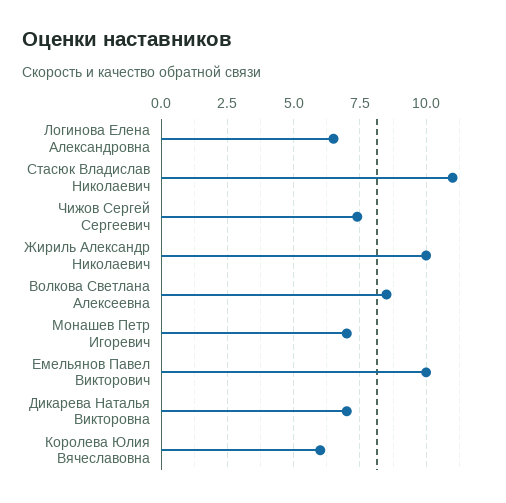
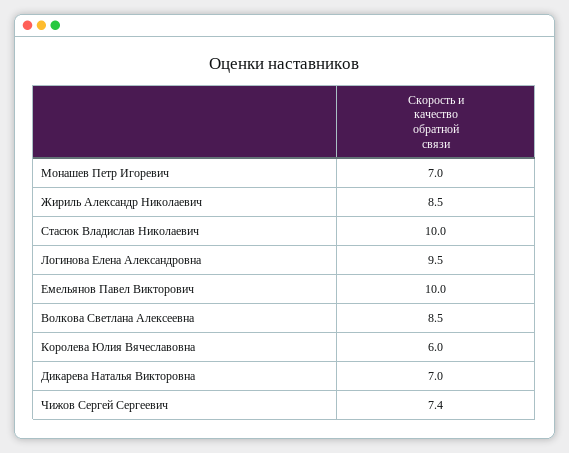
Логинова Елена Александровна: 6.5 -> 9.5
Стасюк Владислав Николаевич: 11 -> 10
Жириль Александр Николаевич: 10 -> 8.5

